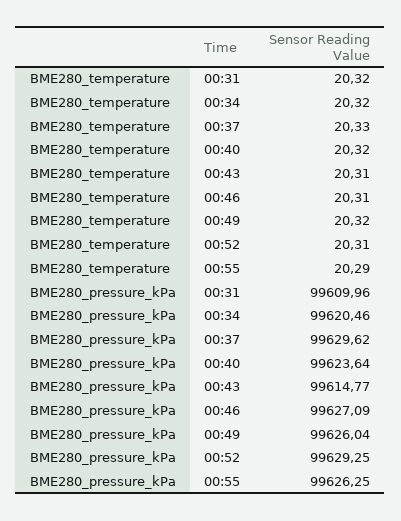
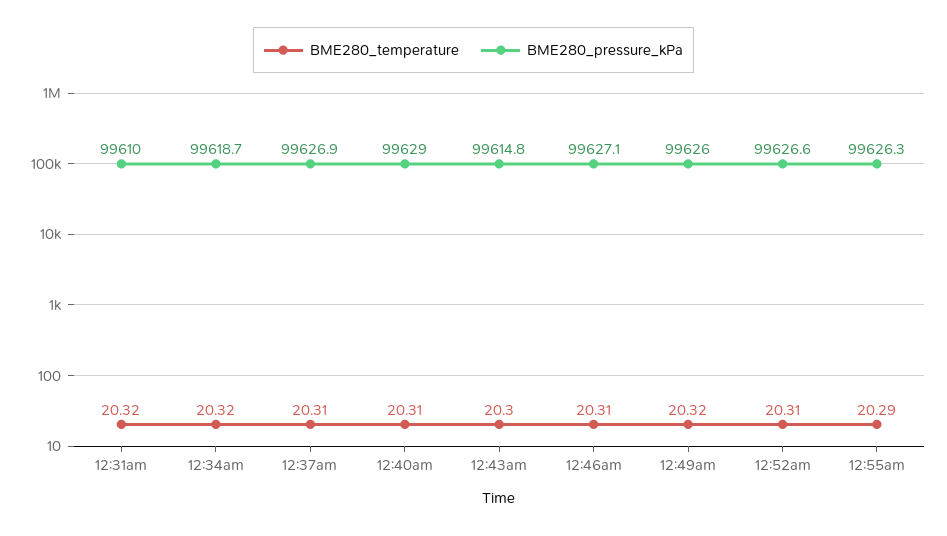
BME280_temperature, 00:37: 20.33 -> 20.31
BME280_temperature, 00:40: 20.32 -> 20.31
BME280_temperature, 00:43: 20.31 -> 20.3
BME280_pressure_kPa, 00:34: 99620.46 -> 99618.7
BME280_pressure_kPa, 00:37: 99629.62 -> 99626.9
BME280_pressure_kPa, 00:40: 99623.64 -> 99629
BME280_pressure_kPa, 00:52: 99629.25 -> 99626.6

